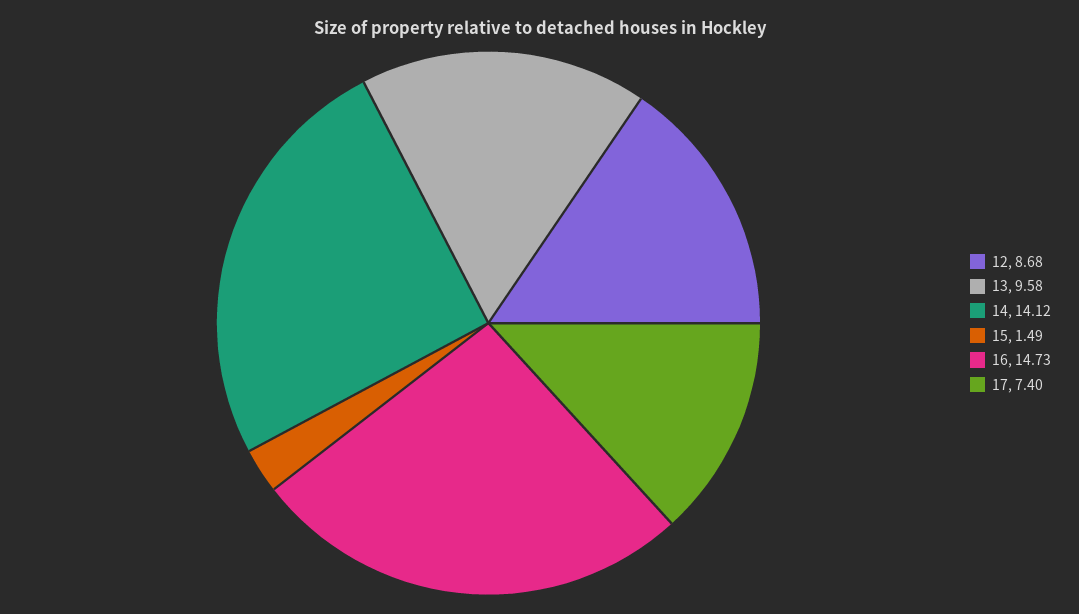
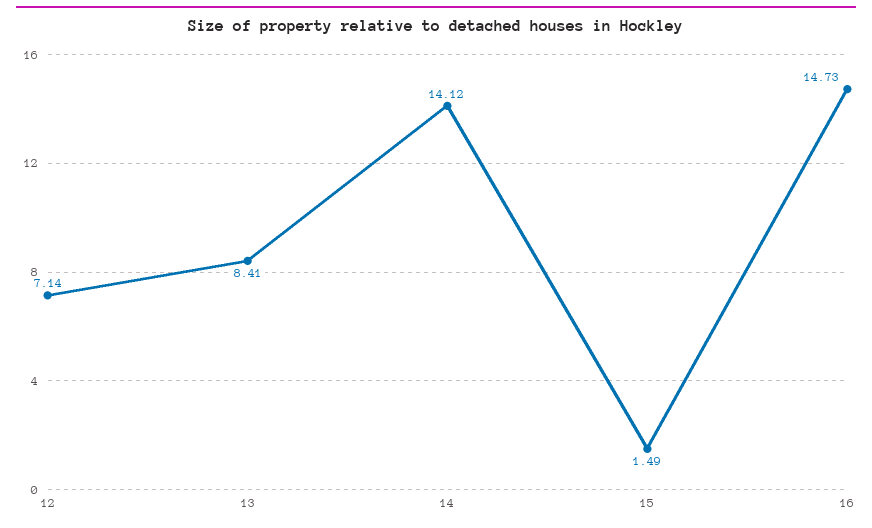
12: 8.68 -> 7.14
13: 9.58 -> 8.41
17: 7.4 -> none

